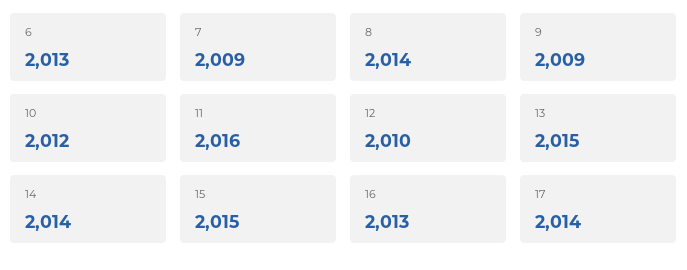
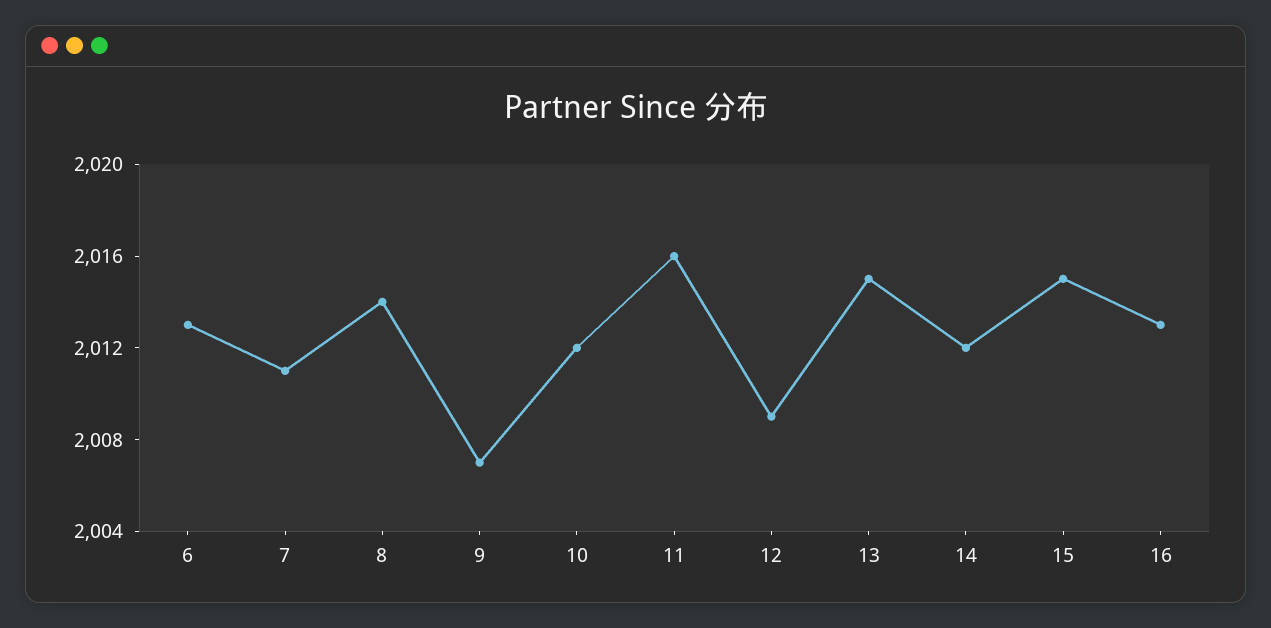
7: 2009 -> 2011
9: 2009 -> 2007
12: 2010 -> 2009
14: 2014 -> 2012
17: 2014 -> none

